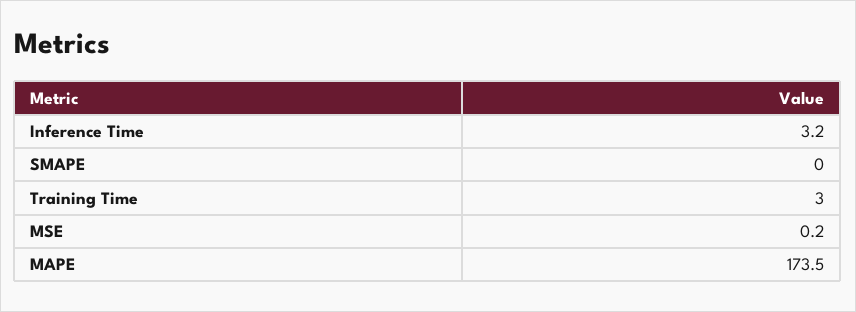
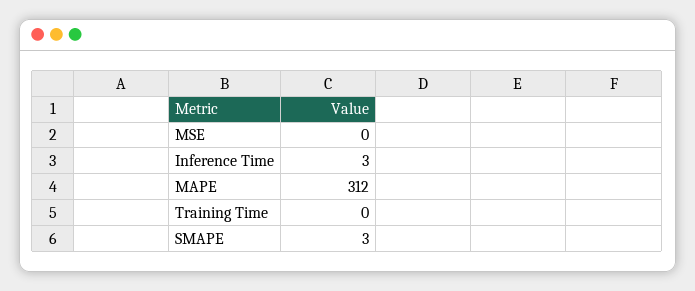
SMAPE: 0 -> 3
Training Time: 3 -> 0
MAPE: 173.5 -> 312

